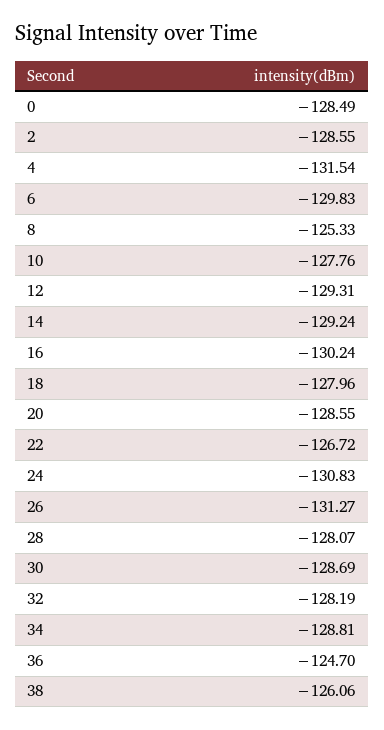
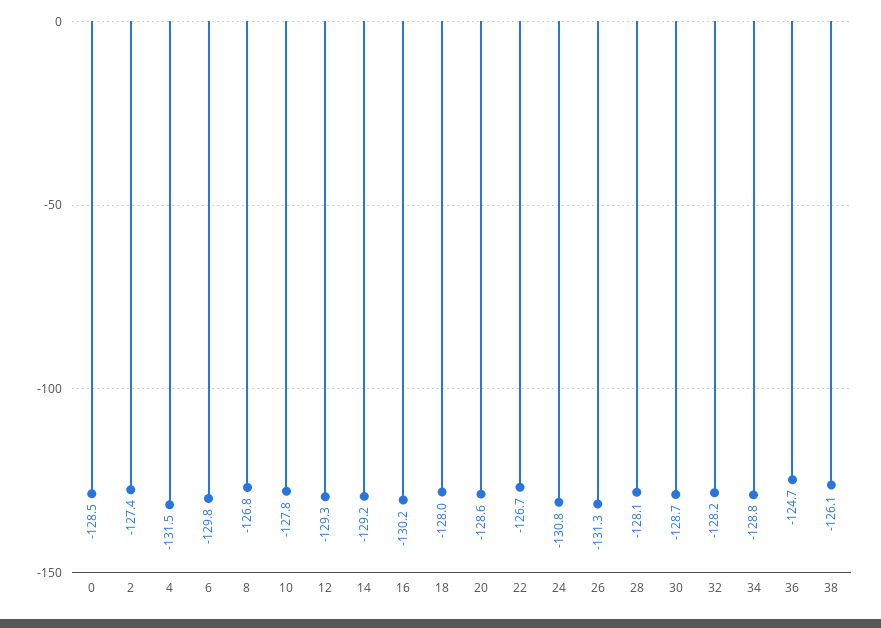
2: -128.55 -> -127.4
8: -125.33 -> -126.8

